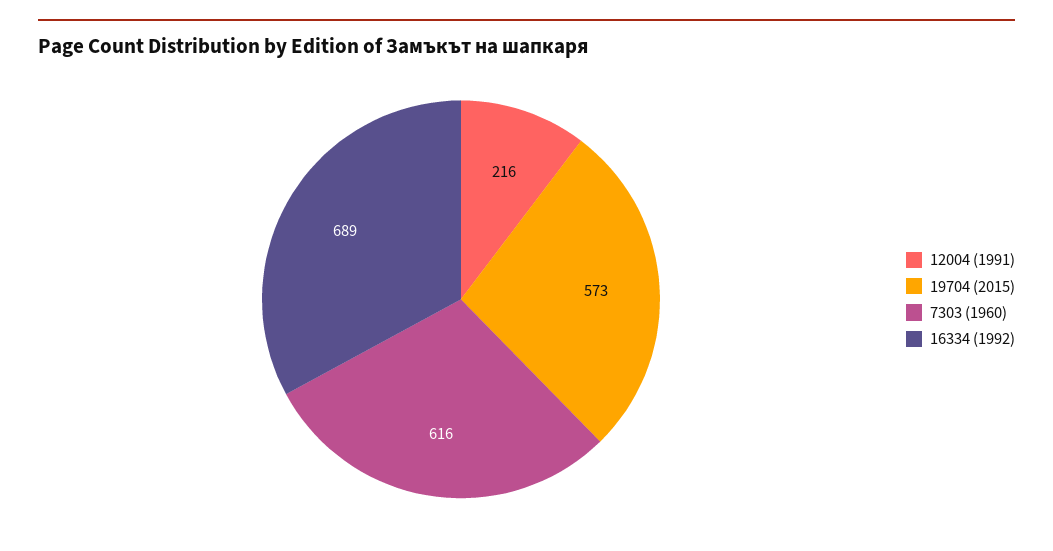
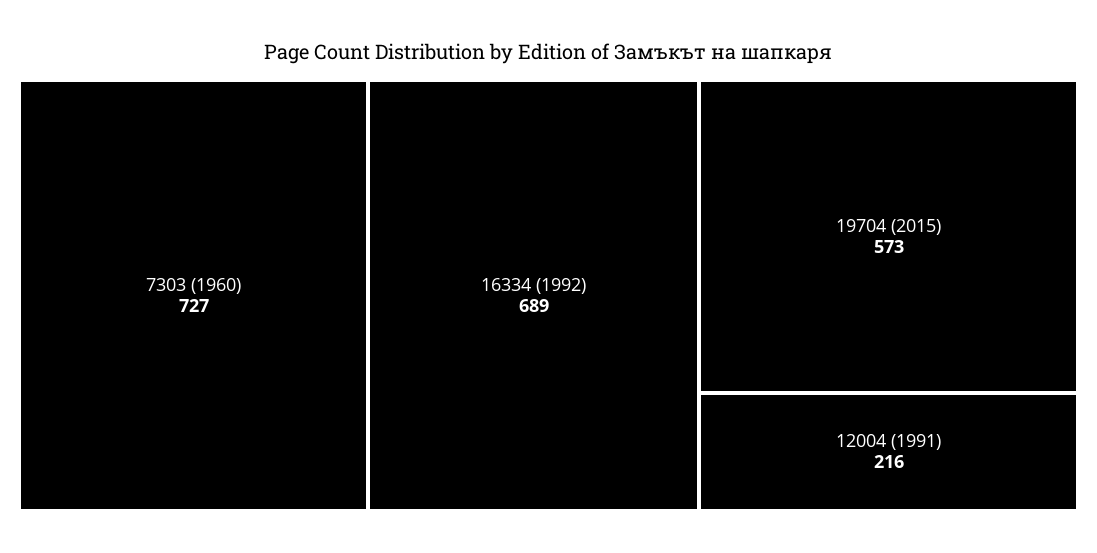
7303 (1960): 616 -> 727

